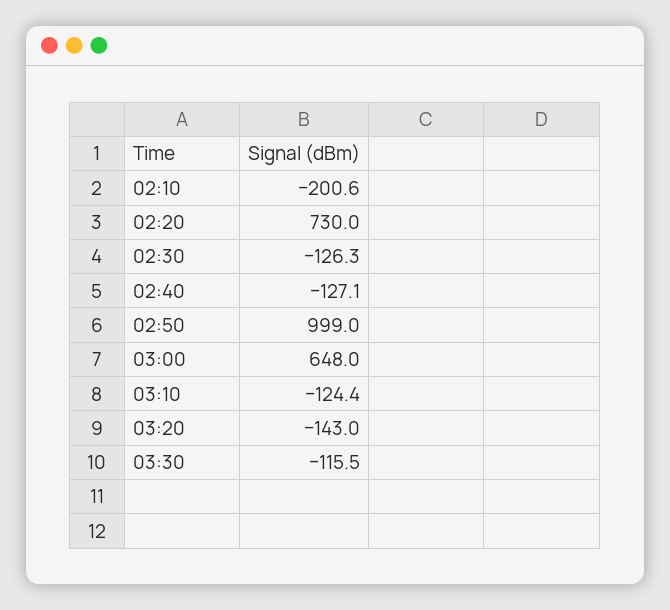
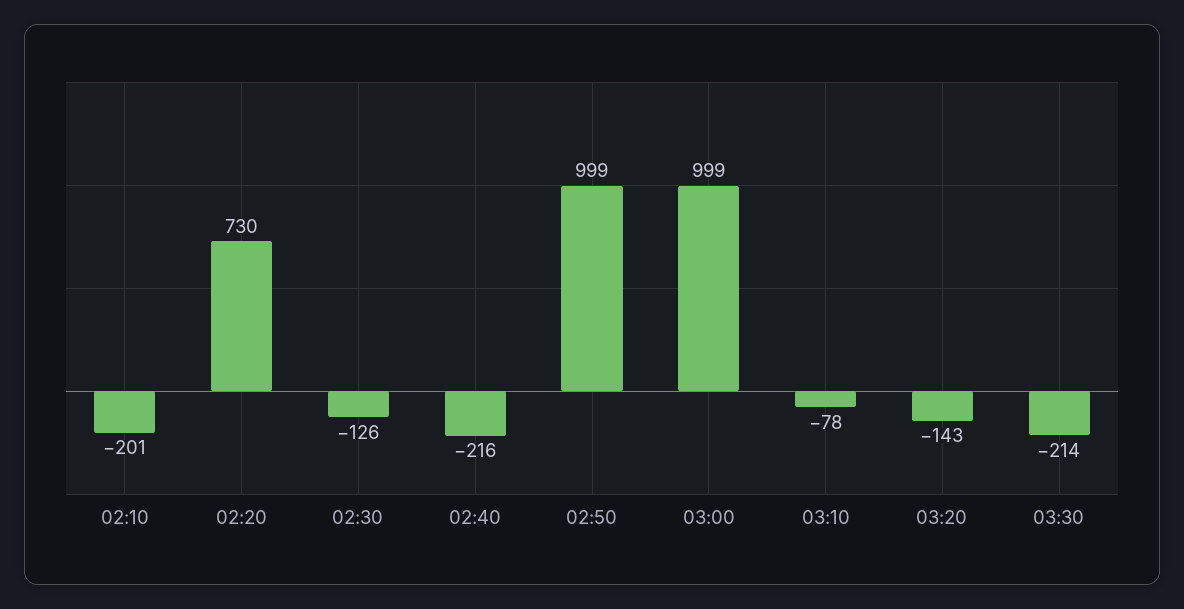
02:40: -127.1 -> -216
03:00: 648 -> 999
03:10: -124.4 -> -78
03:30: -115.5 -> -214

